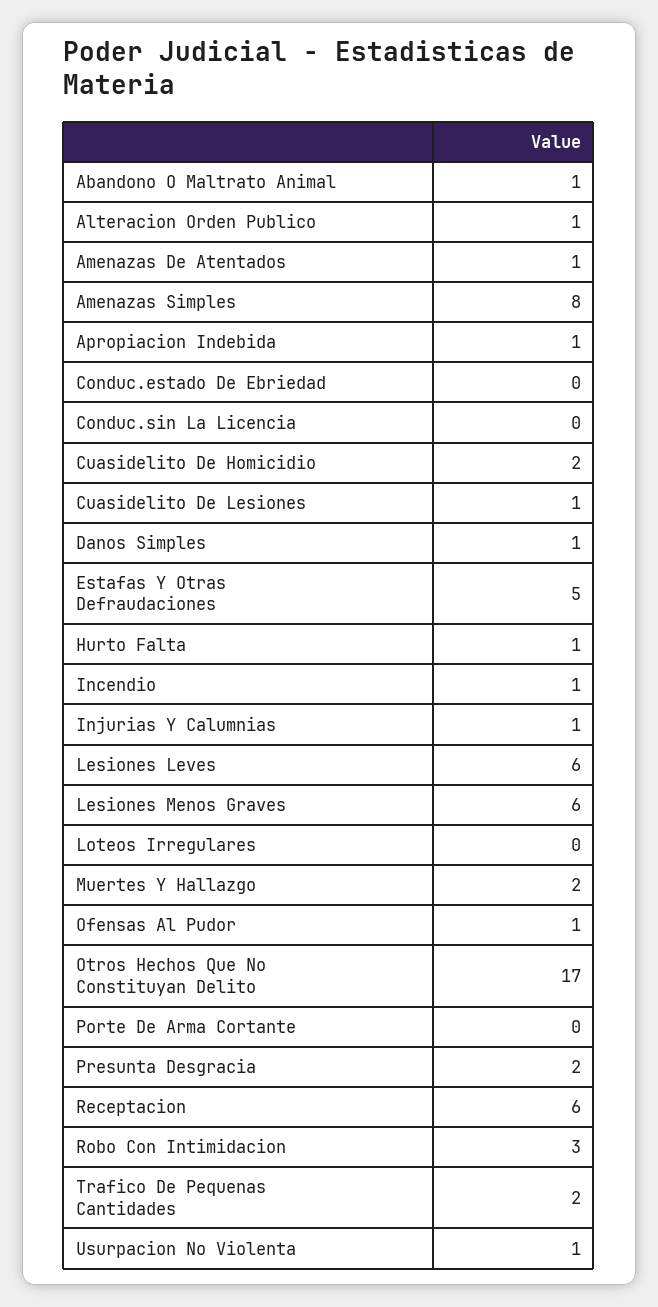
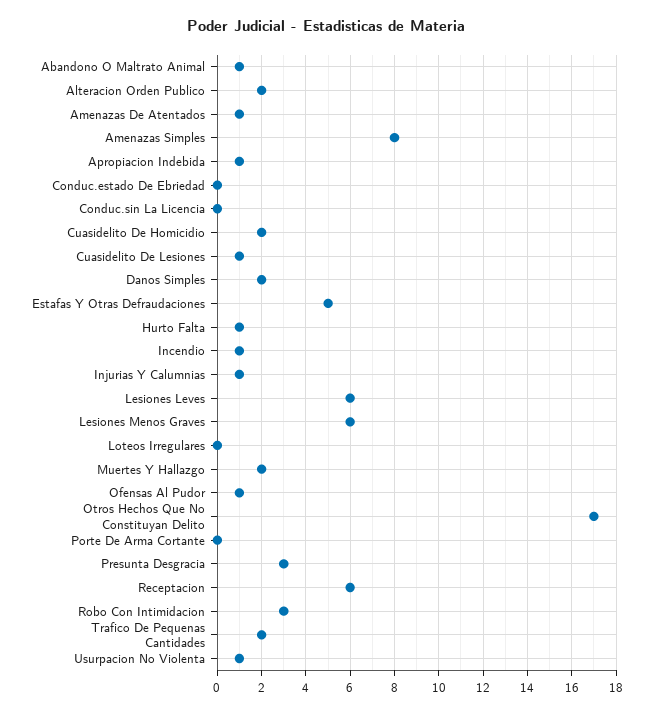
Alteracion Orden Publico: 1 -> 2
Danos Simples: 1 -> 2
Presunta Desgracia: 2 -> 3

